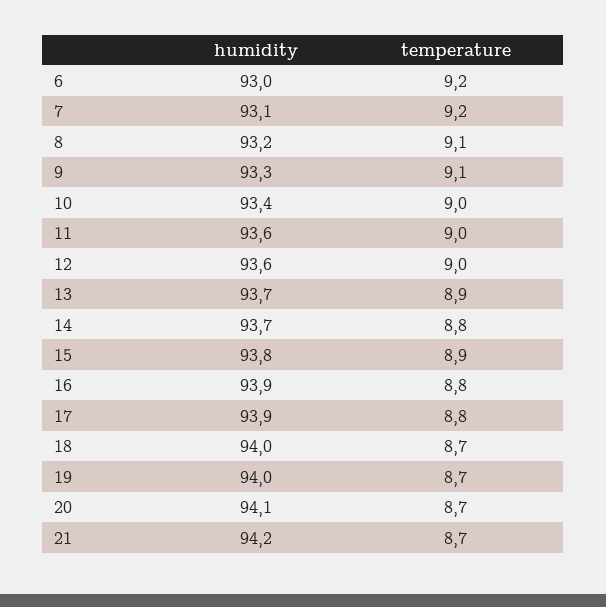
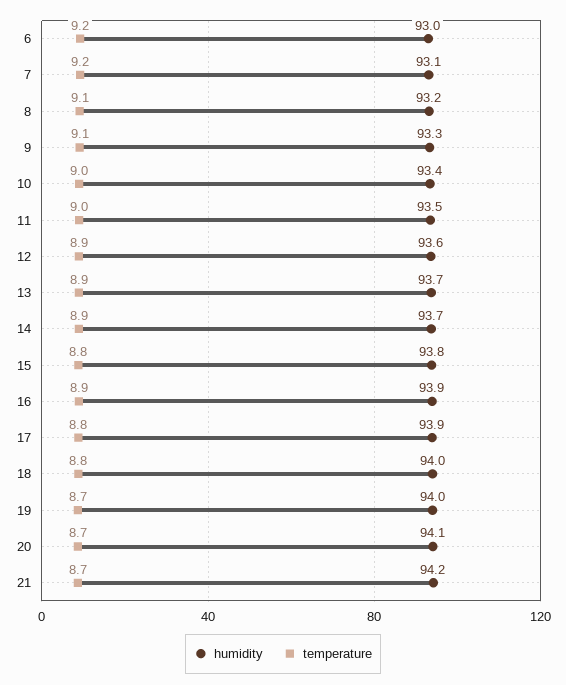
humidity, 11: 93.6 -> 93.5
temperature, 12: 9 -> 8.9
temperature, 14: 8.8 -> 8.9
temperature, 15: 8.9 -> 8.8
temperature, 16: 8.8 -> 8.9
temperature, 18: 8.7 -> 8.8

